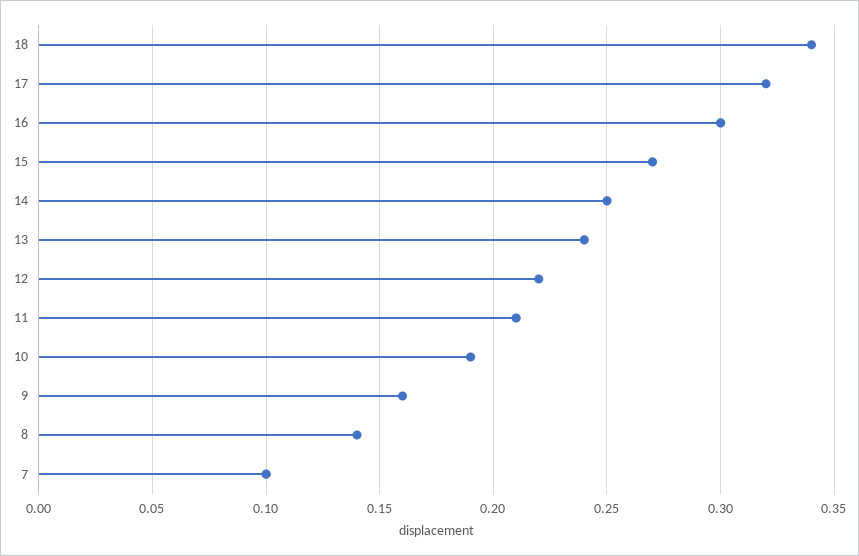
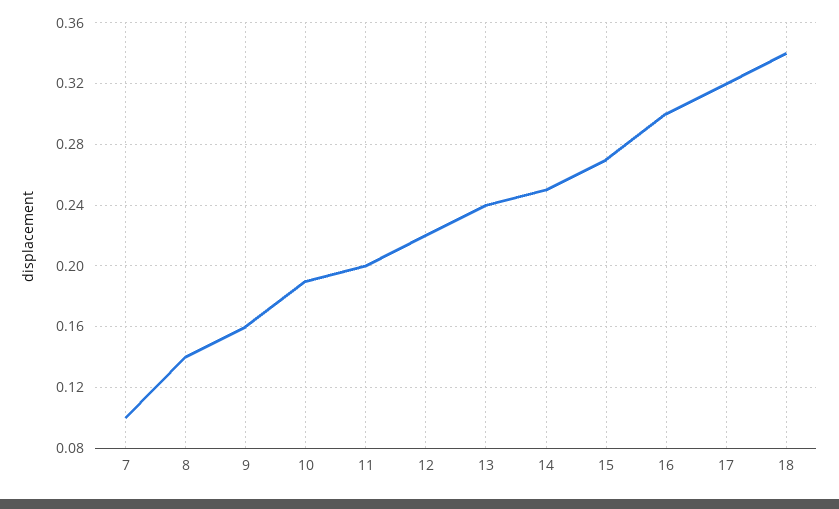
11: 0.21 -> 0.2

